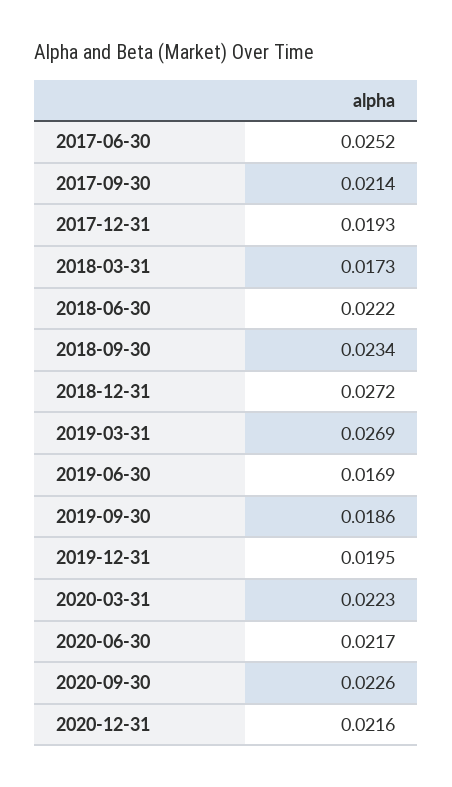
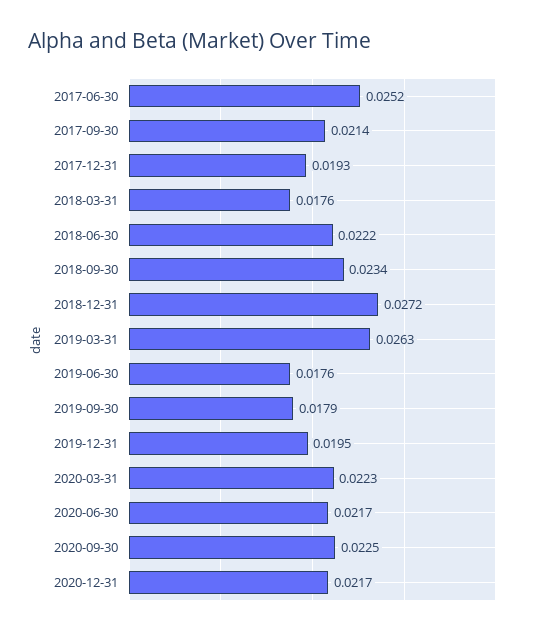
2018-03-31: 0.0173 -> 0.0176
2019-03-31: 0.0269 -> 0.0263
2019-06-30: 0.0169 -> 0.0176
2019-09-30: 0.0186 -> 0.0179
2020-09-30: 0.0226 -> 0.0225
2020-12-31: 0.0216 -> 0.0217

